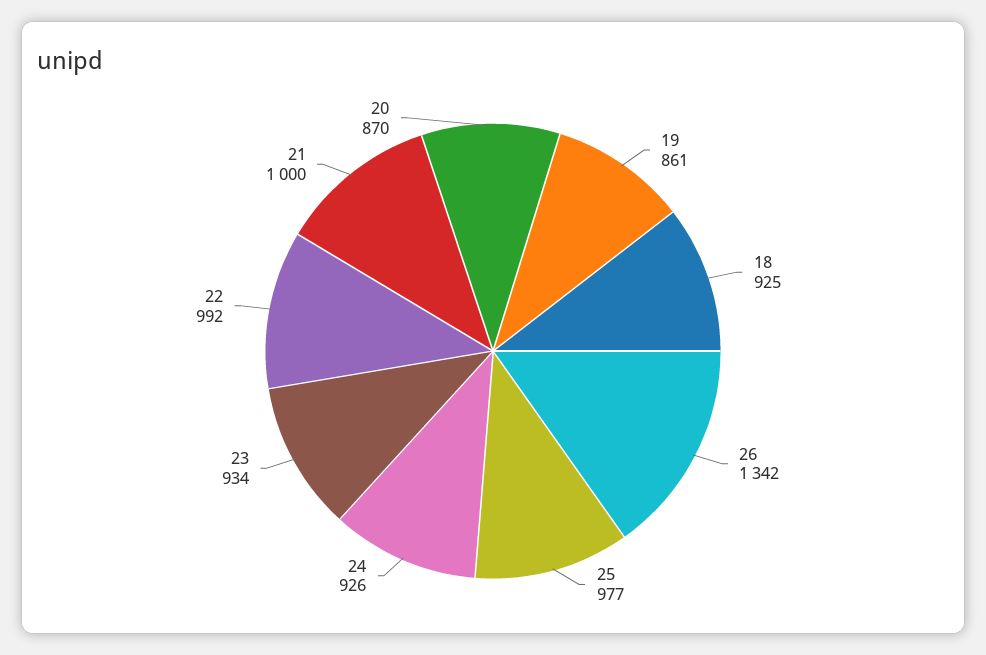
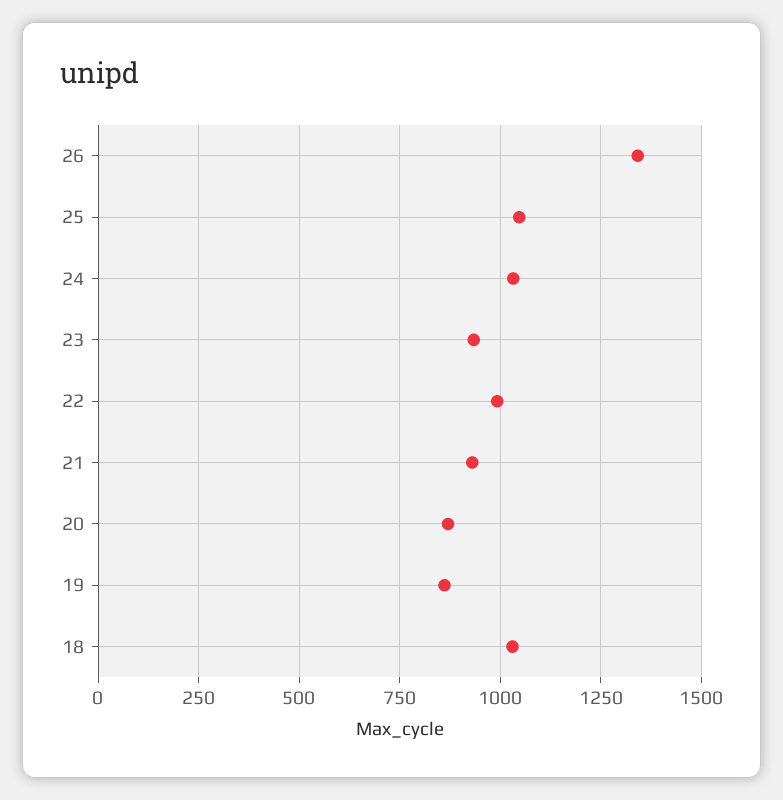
18: 925 -> 1025
25: 977 -> 1050
24: 926 -> 1025
21: 1000 -> 925

